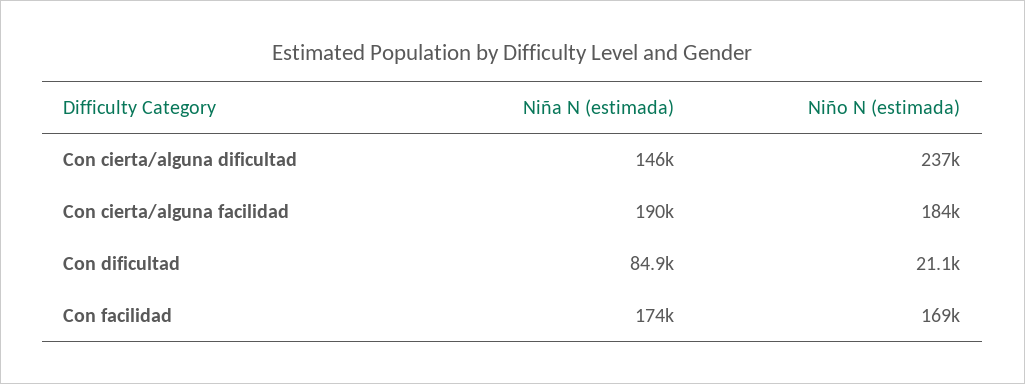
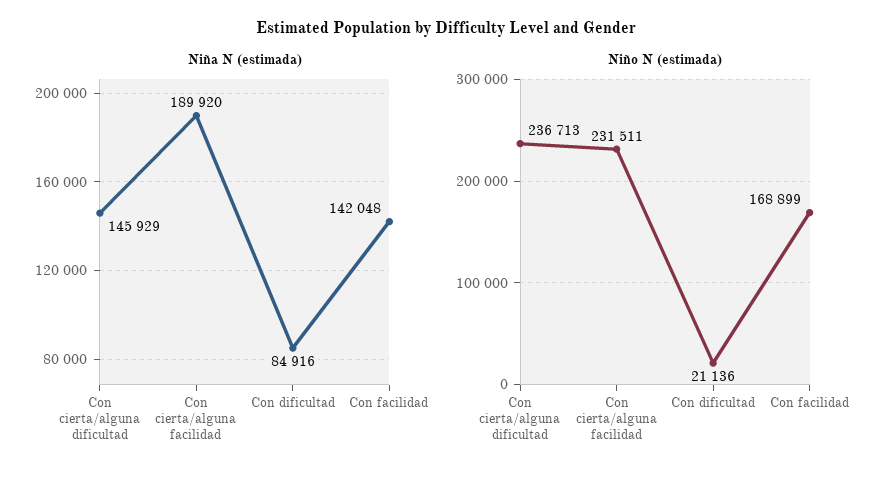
Niño N (estimada), Con cierta/alguna facilidad: 184000 -> 231511
Niña N (estimada), Con facilidad: 174000 -> 142048

